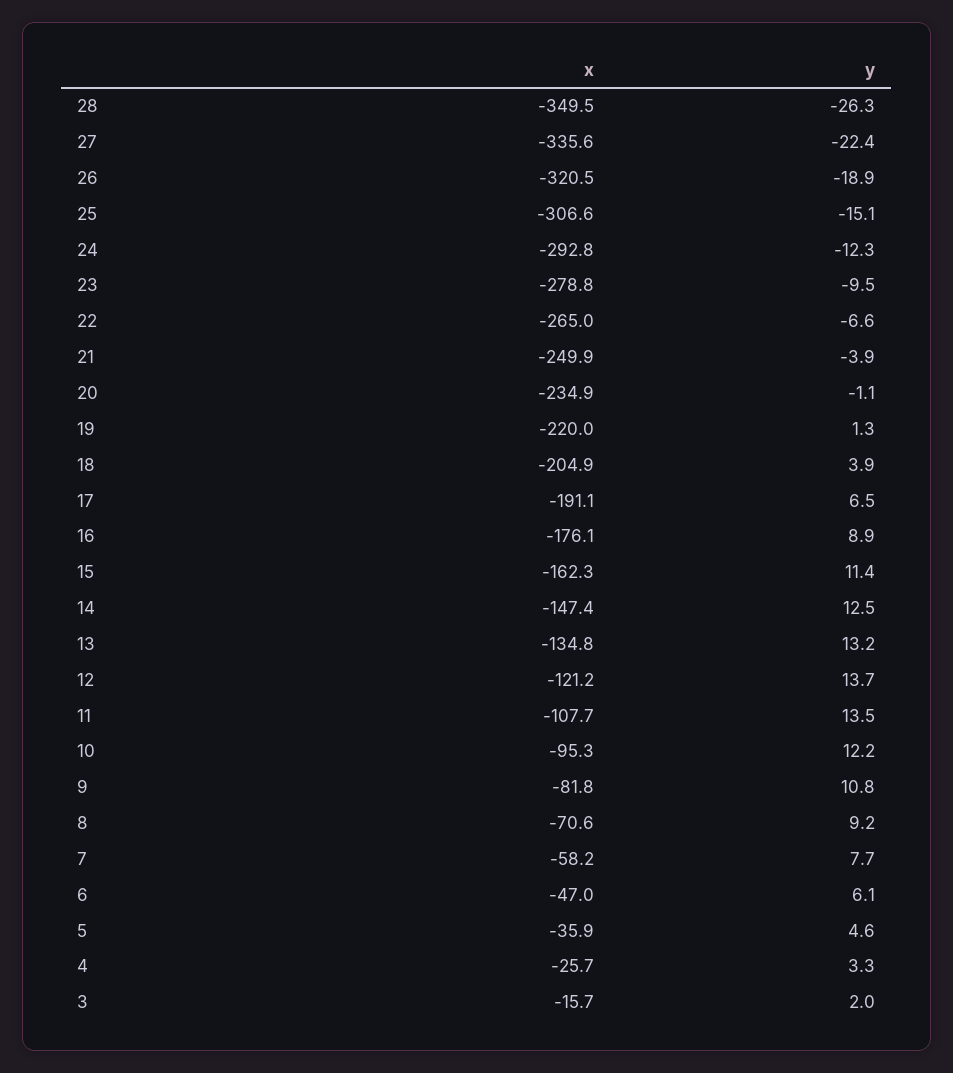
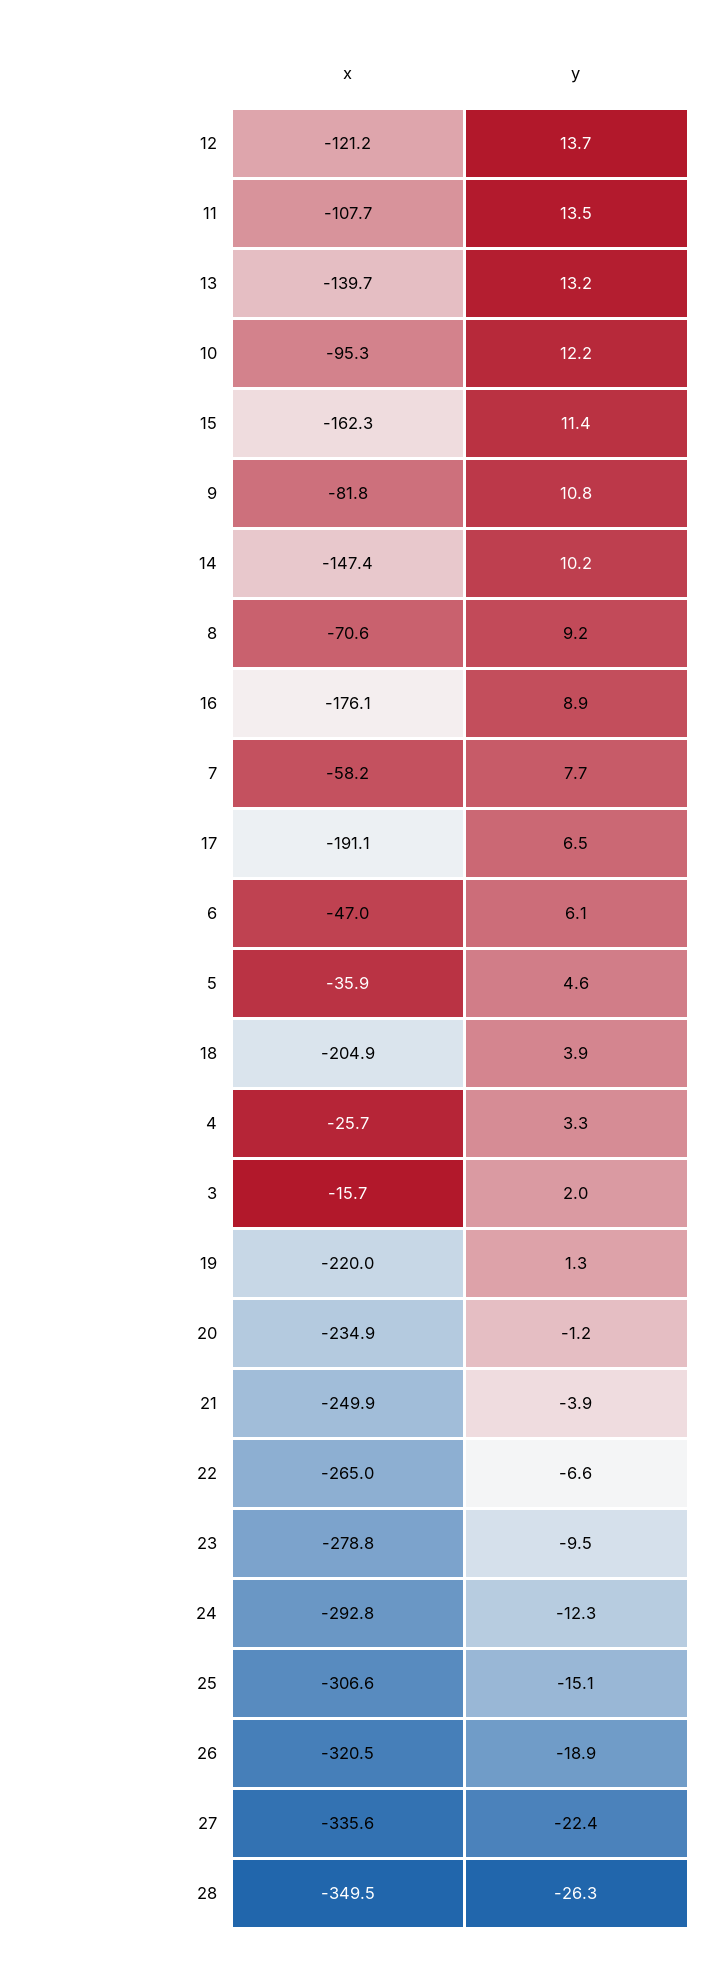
y, 20: -1.1 -> -1.2
y, 14: 12.5 -> 10.2
x, 13: -134.8 -> -139.7

